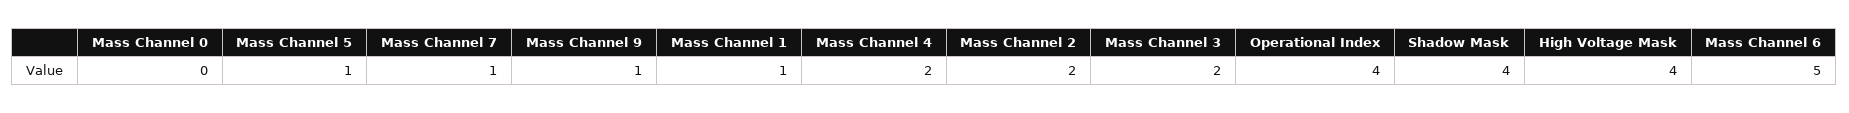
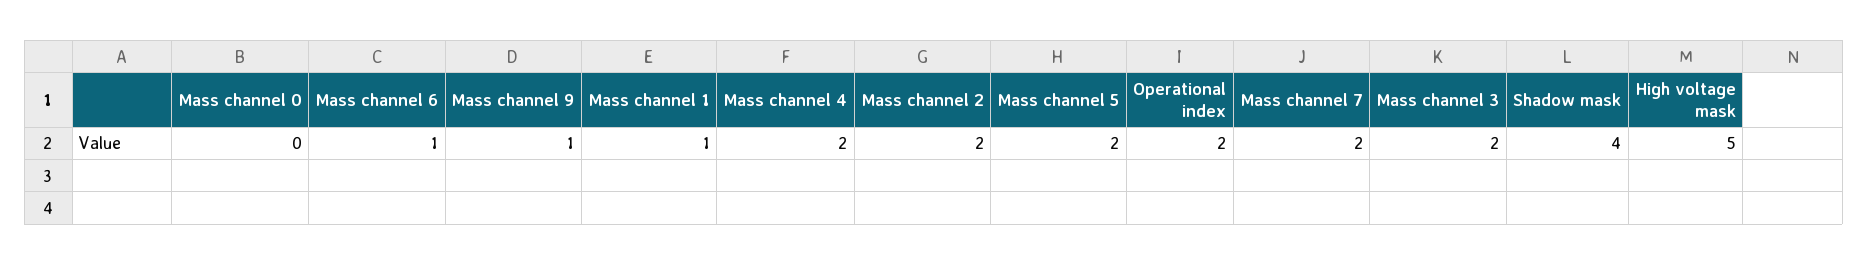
Mass Channel 5: 1 -> 2
Mass Channel 7: 1 -> 2
Operational Index: 4 -> 2
High Voltage Mask: 4 -> 5
Mass Channel 6: 5 -> 1

